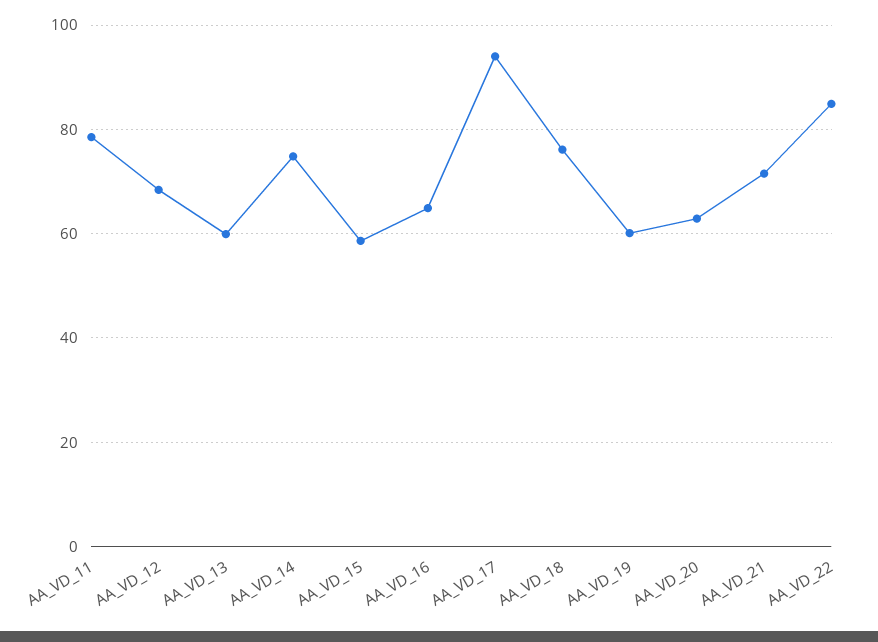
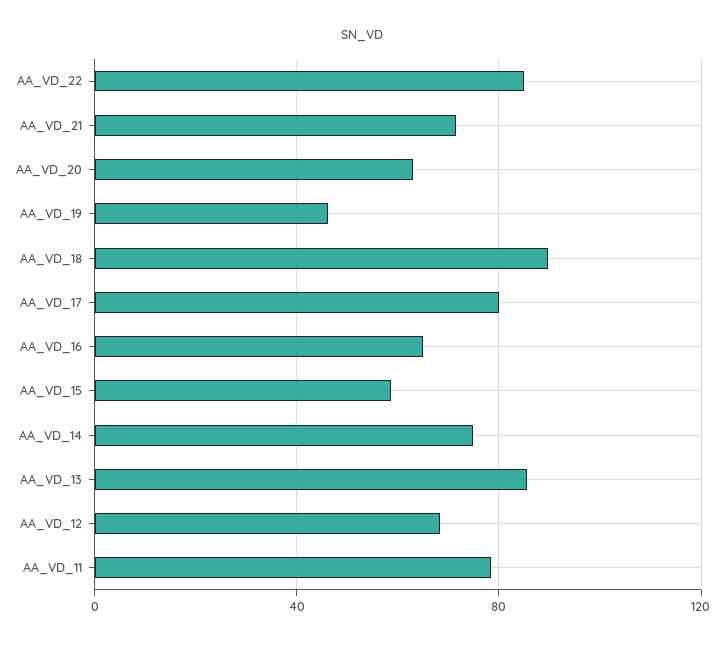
AA_VD_13: 60 -> 85
AA_VD_17: 94 -> 80
AA_VD_18: 76 -> 90
AA_VD_19: 60 -> 45

